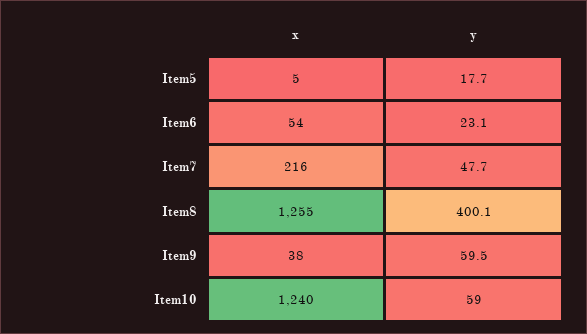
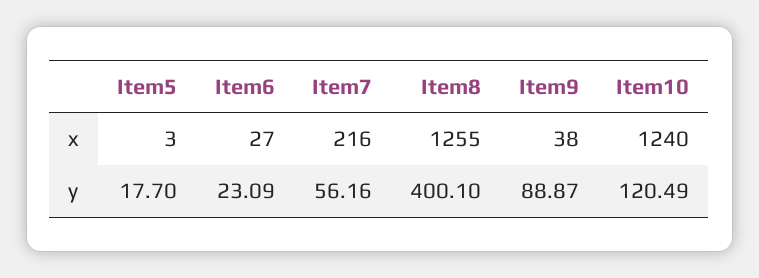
x, Item5: 5 -> 3
x, Item6: 54 -> 27
y, Item7: 47.7 -> 56.16
y, Item9: 59.5 -> 88.87
y, Item10: 59 -> 120.49

